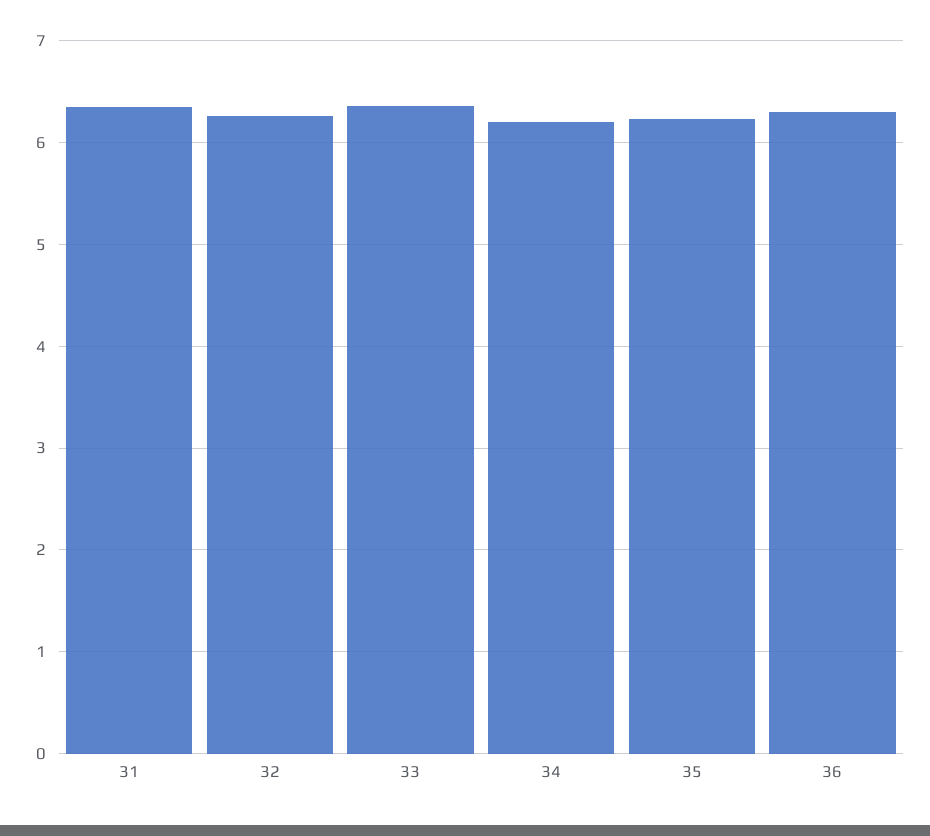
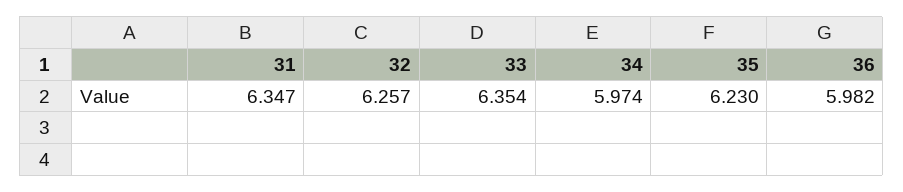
34: 6.2 -> 5.974
36: 6.3 -> 5.982

